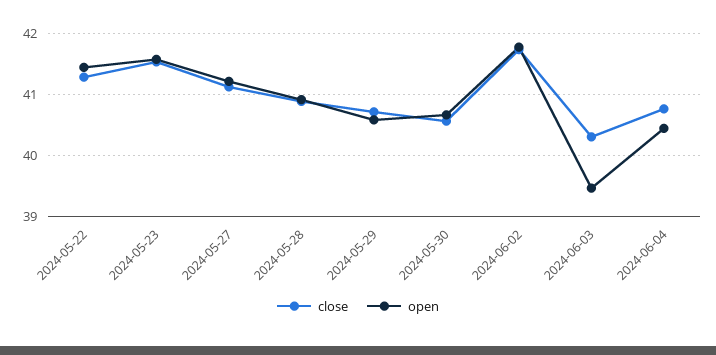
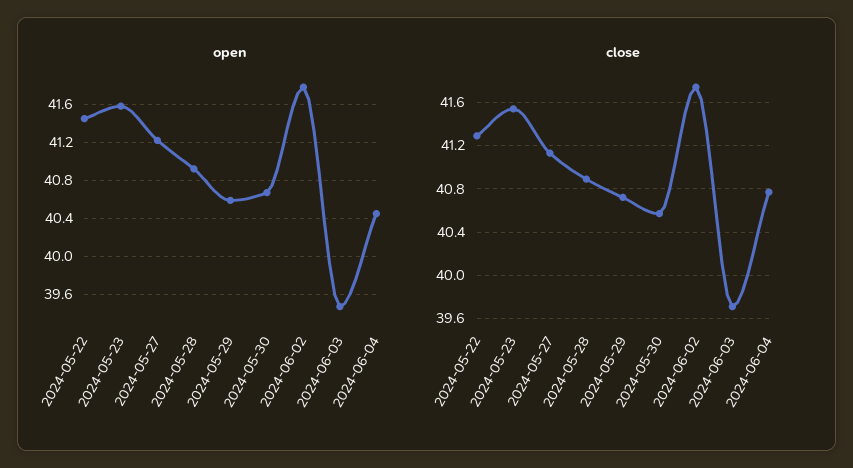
close, 2024-06-03: 40.3 -> 39.7

